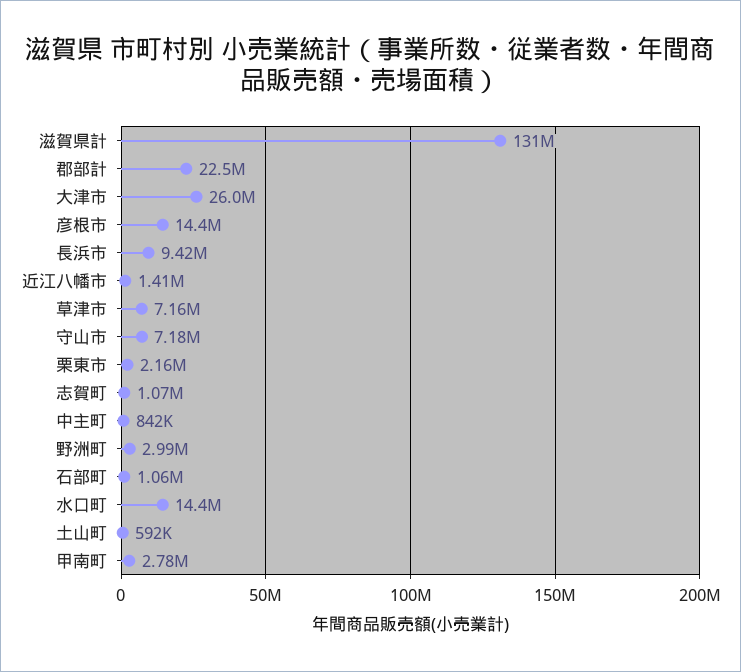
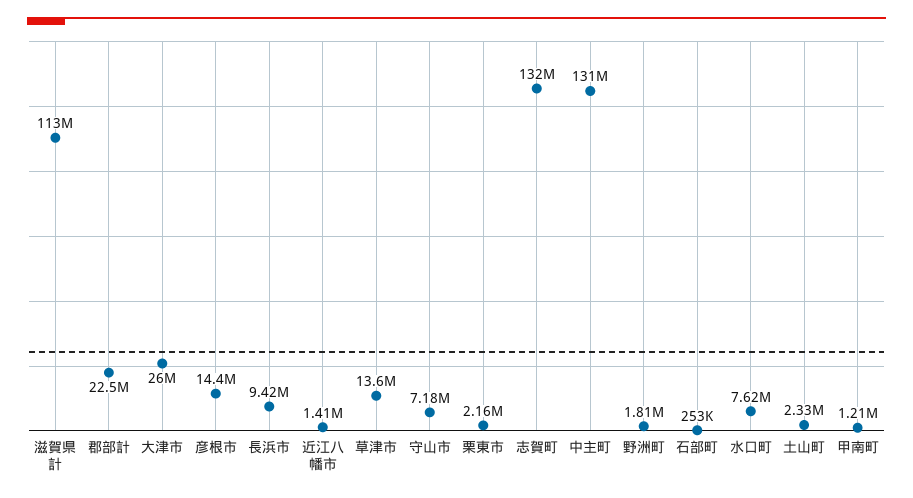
滋賀県計: 131000000 -> 113000000
草津市: 7160000 -> 13600000
志賀町: 1070000 -> 132000000
中主町: 842000 -> 131000000
野洲町: 2990000 -> 1810000
石部町: 1060000 -> 253000
水口町: 14400000 -> 7620000
土山町: 592000 -> 2330000
甲南町: 2780000 -> 1210000

